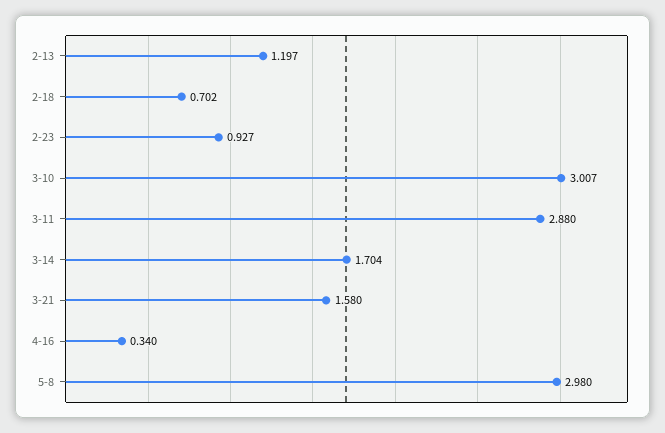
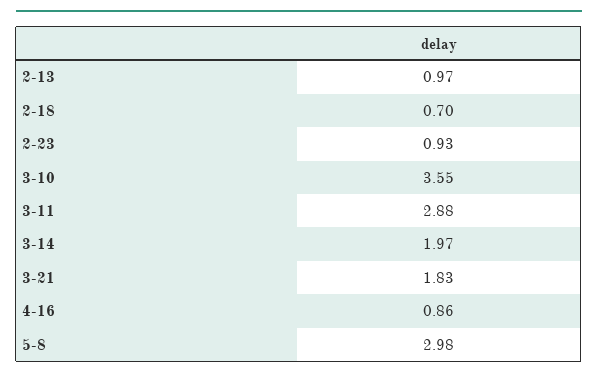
2-13: 1.197 -> 0.97
3-10: 3.007 -> 3.55
3-14: 1.704 -> 1.97
3-21: 1.58 -> 1.83
4-16: 0.34 -> 0.86

